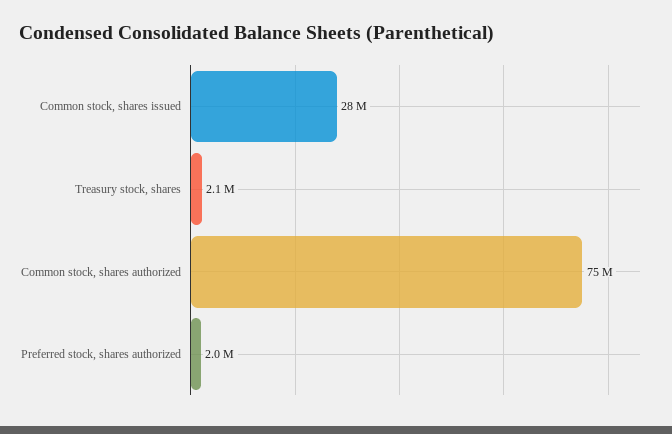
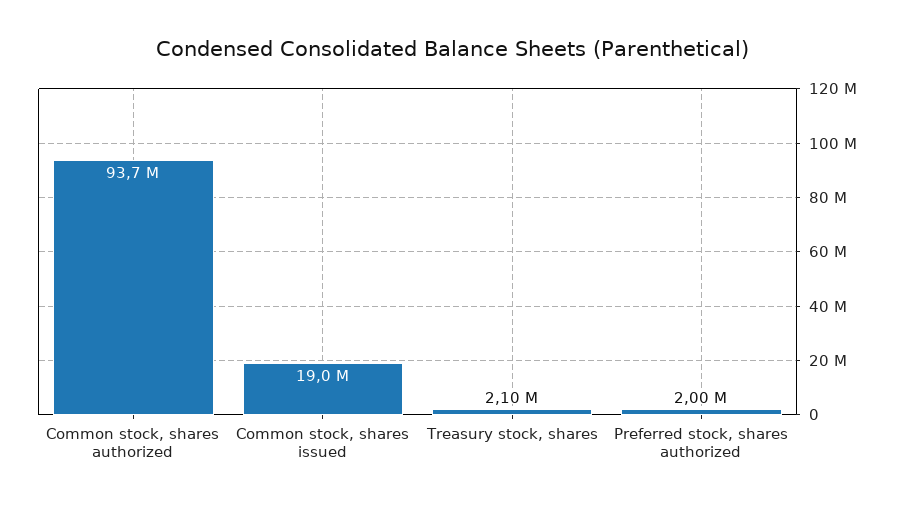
Common stock, shares issued: 28000000 -> 19000000
Common stock, shares authorized: 75000000 -> 93700000

